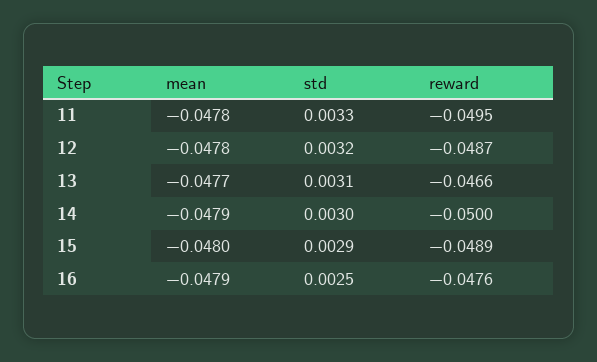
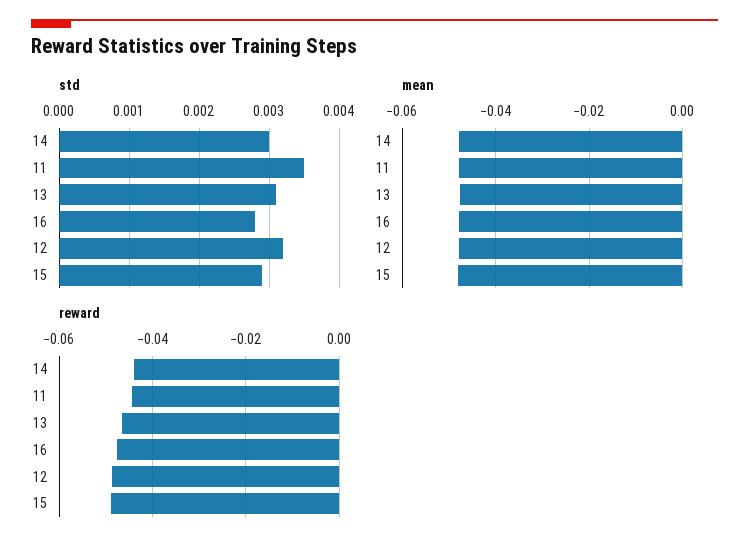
std, 11: 0.0033 -> 0.0035
reward, 11: -0.0495 -> -0.044
reward, 14: -0.05 -> -0.044
std, 16: 0.0025 -> 0.0028

